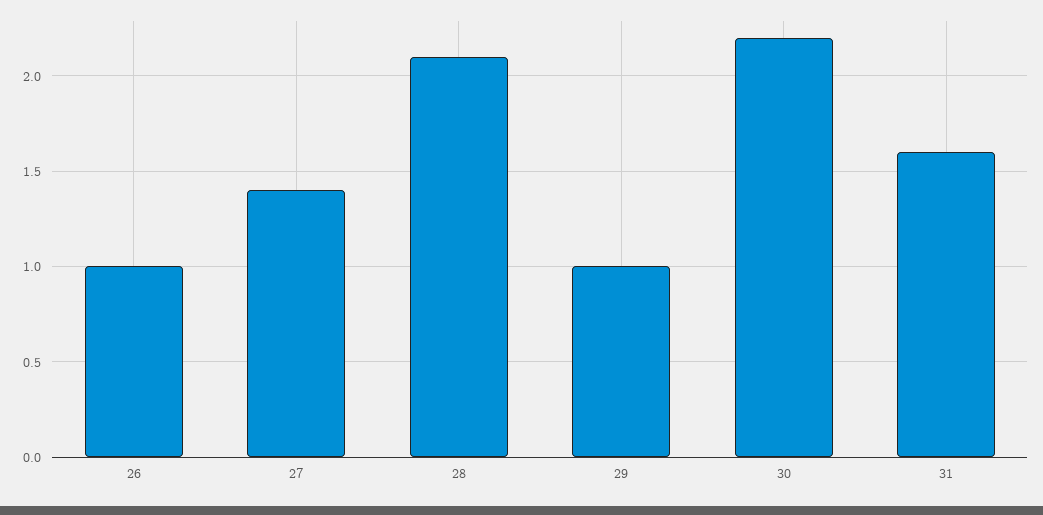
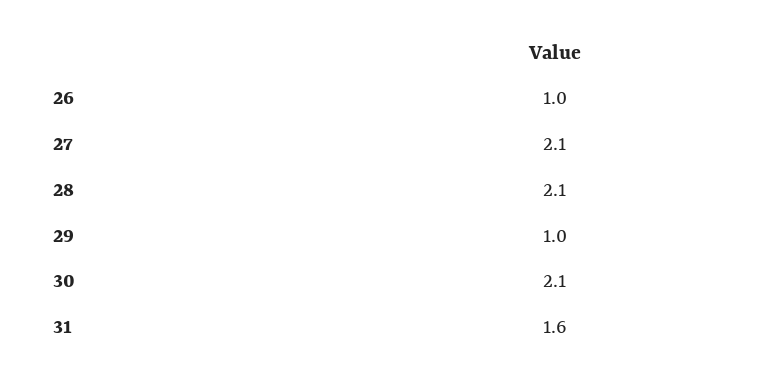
27: 1.4 -> 2.1
30: 2.2 -> 2.1

